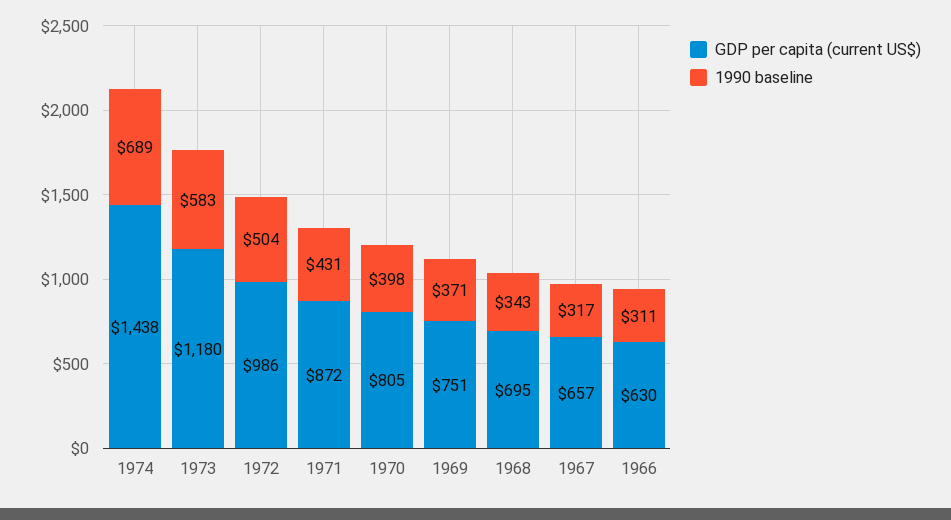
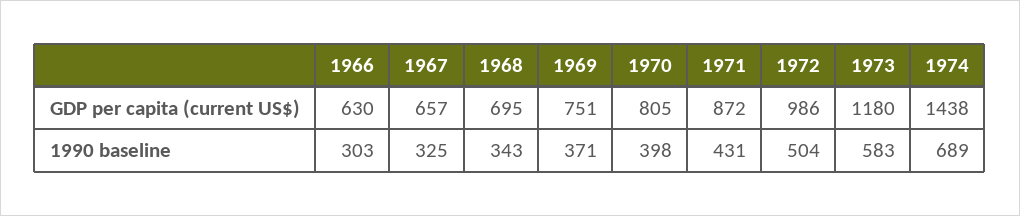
1990 baseline, 1967: 317 -> 325
1990 baseline, 1966: 311 -> 303

